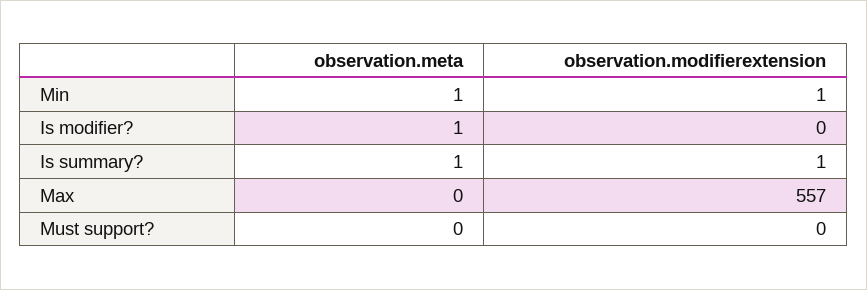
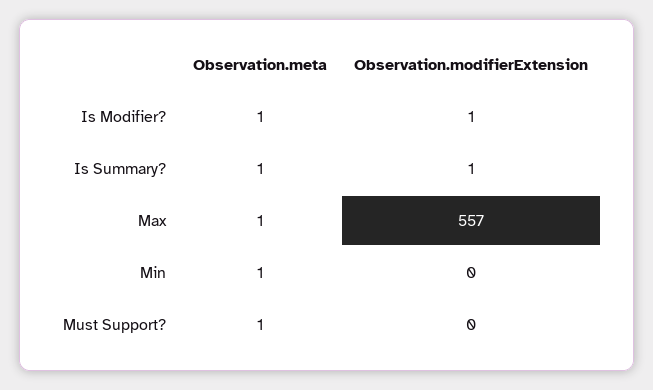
observation.modifierextension, Min: 1 -> 0
observation.modifierextension, Is modifier?: 0 -> 1
observation.meta, Max: 0 -> 1
observation.meta, Must support?: 0 -> 1

